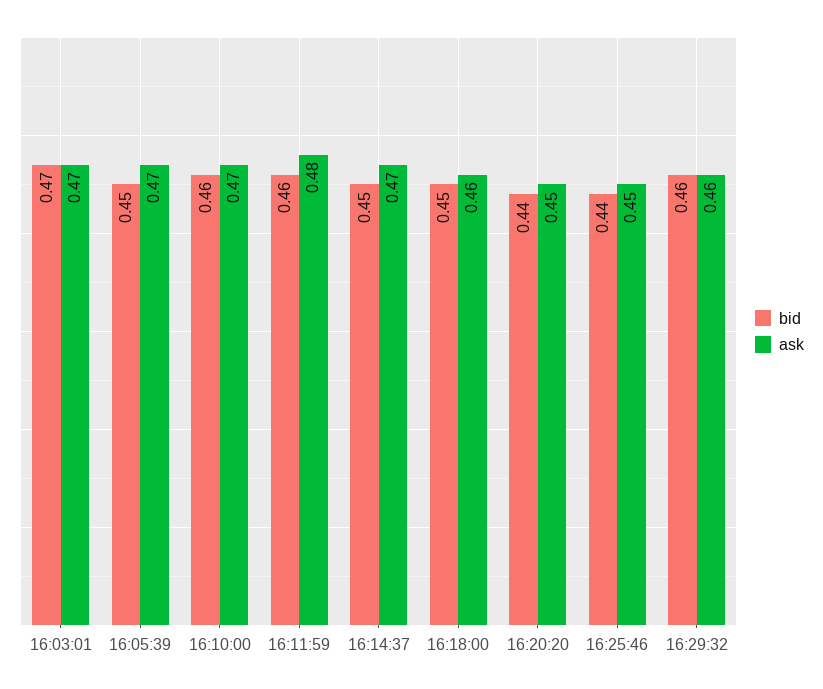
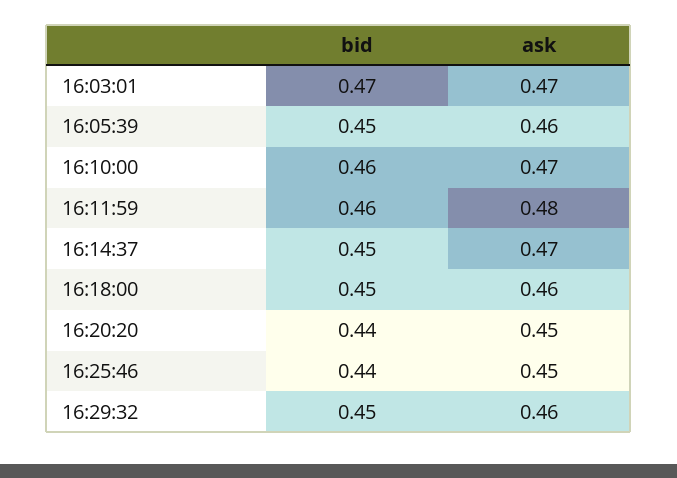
ask, 16:05:39: 0.47 -> 0.46
bid, 16:29:32: 0.46 -> 0.45

